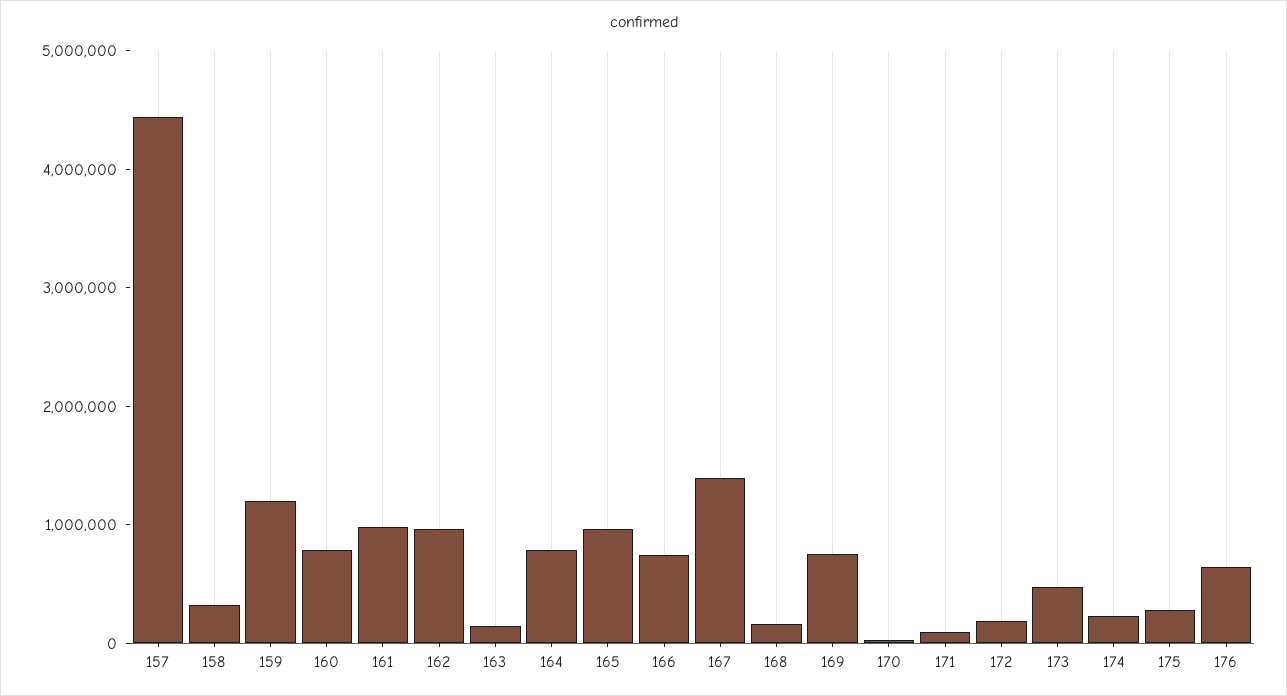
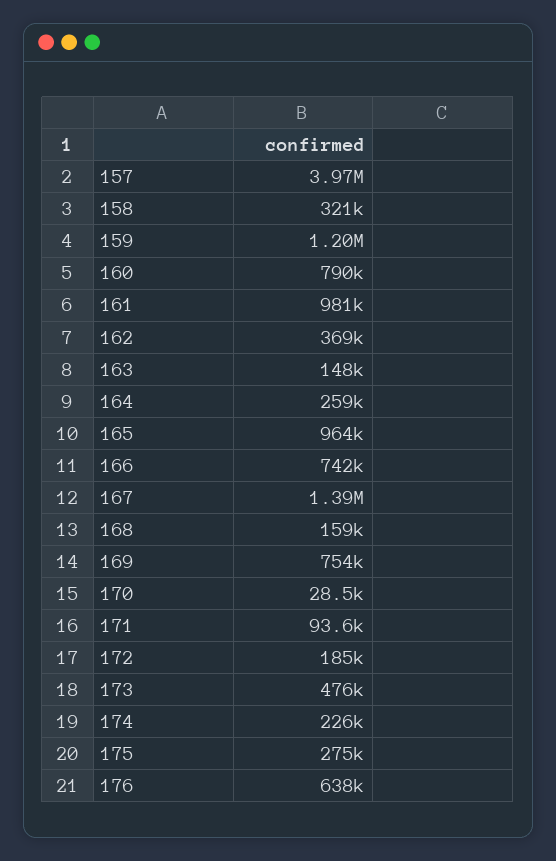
157: 4400000 -> 3970000
162: 1000000 -> 369000
164: 800000 -> 259000

